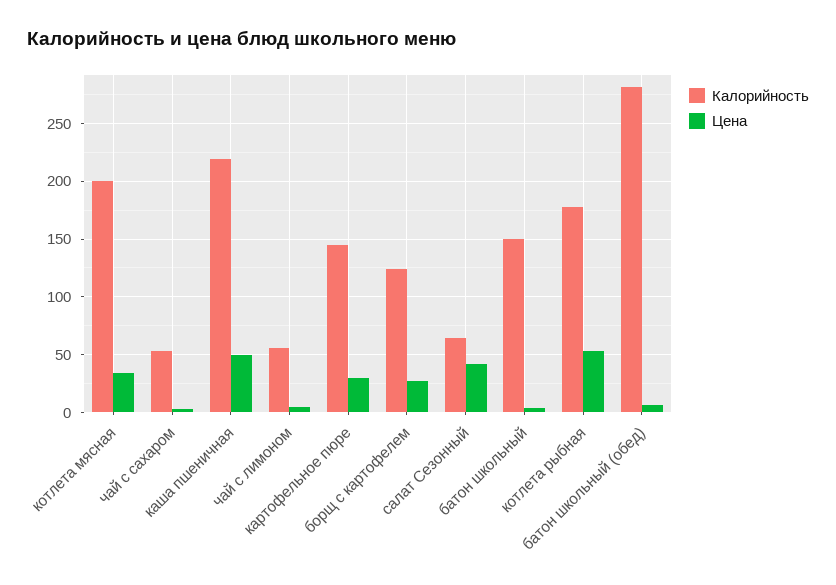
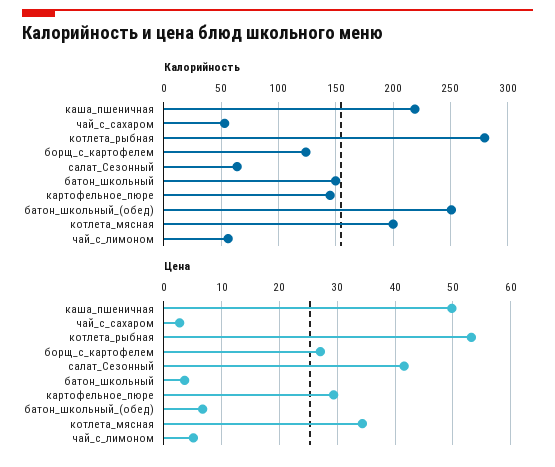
Калорийность, котлета рыбная: 180 -> 280
Калорийность, батон школьный (обед): 280 -> 250

